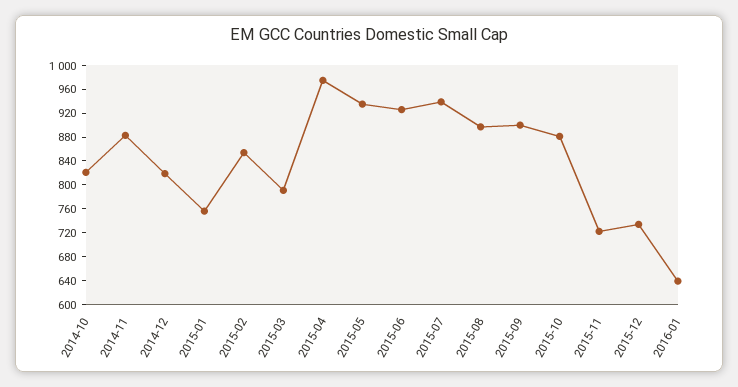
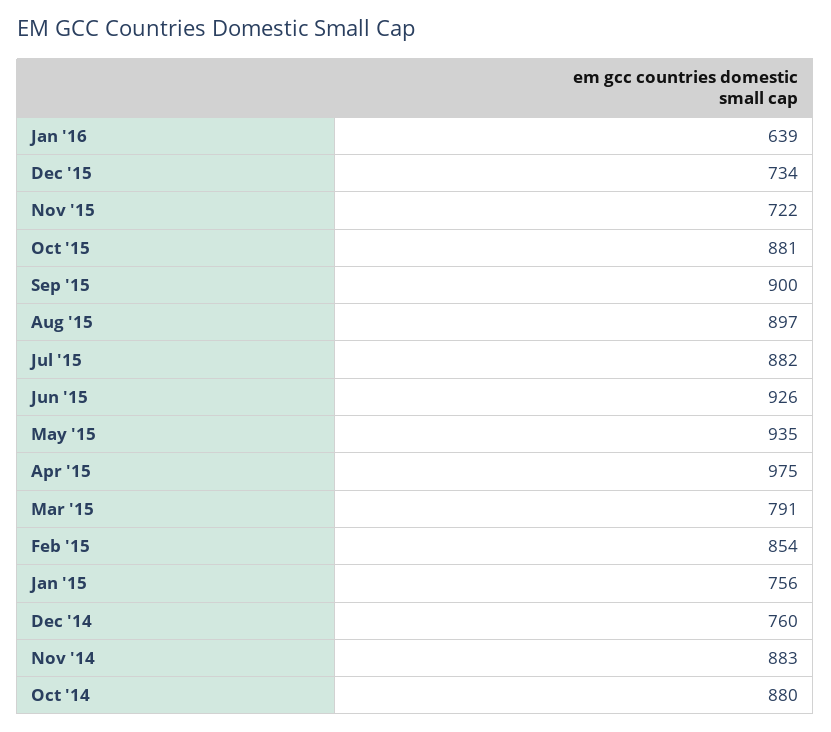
2014-10: 820 -> 880
2014-12: 820 -> 760
2015-07: 940 -> 882

